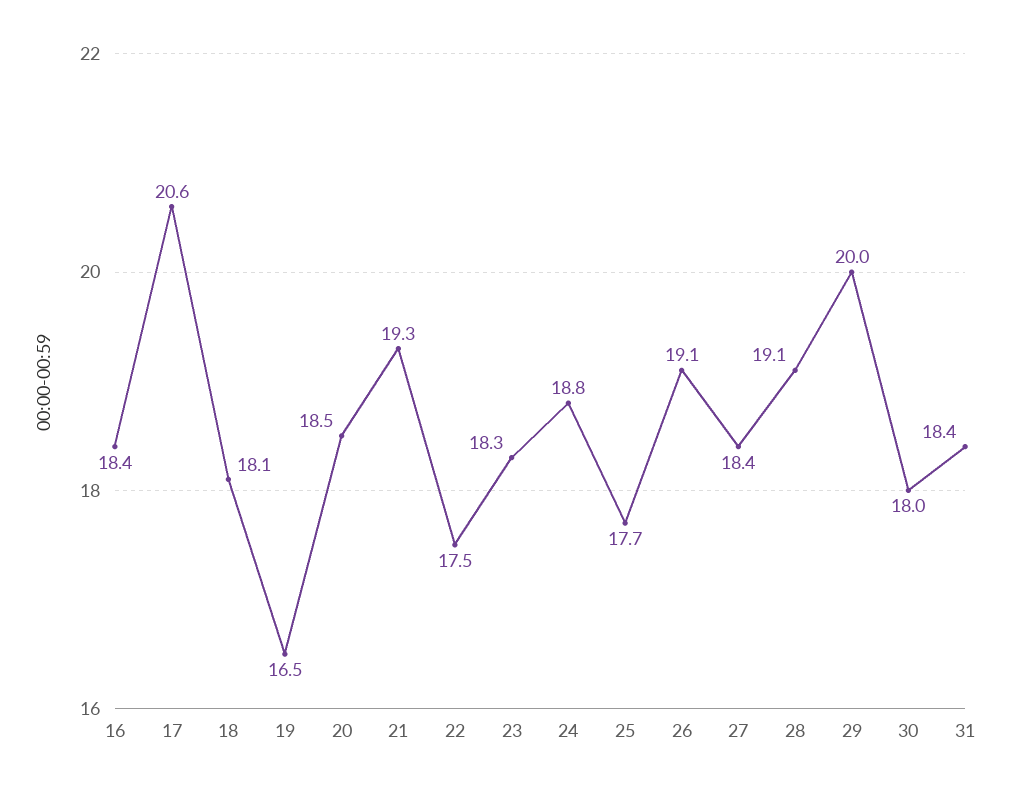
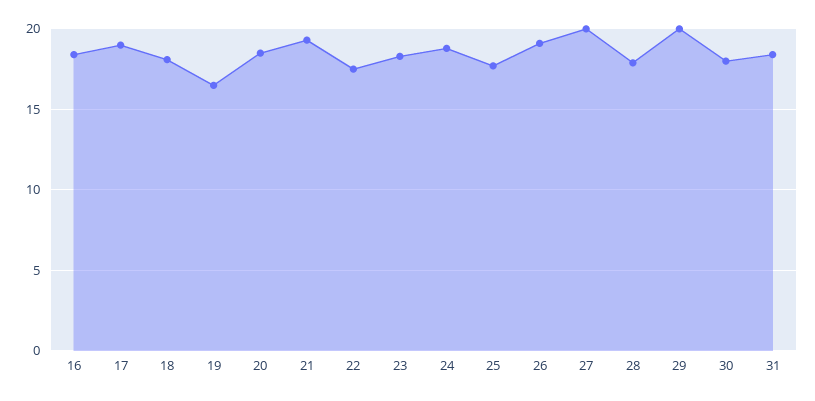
17: 20.6 -> 19
27: 18.4 -> 20
28: 19.1 -> 18

